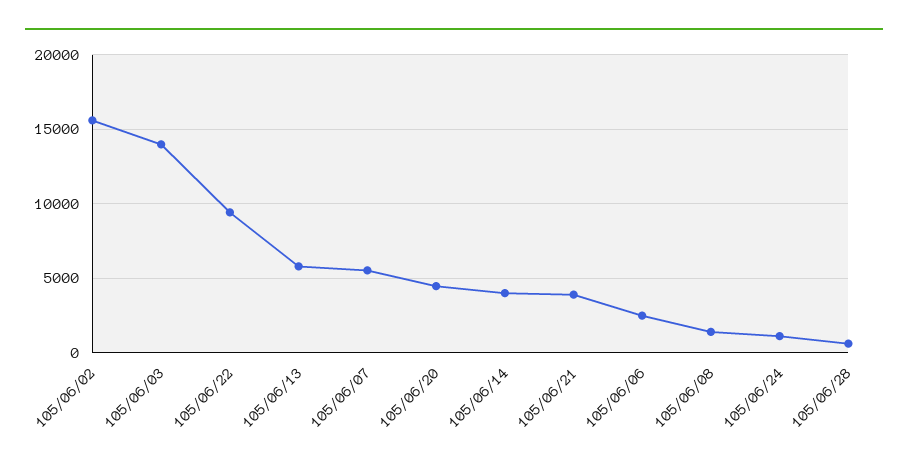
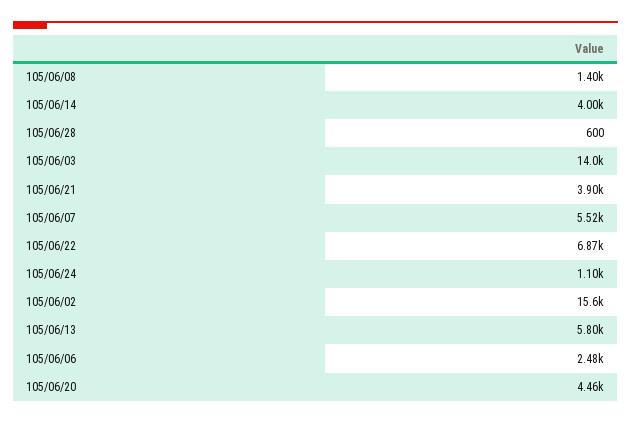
105/06/22: 9500 -> 6870

